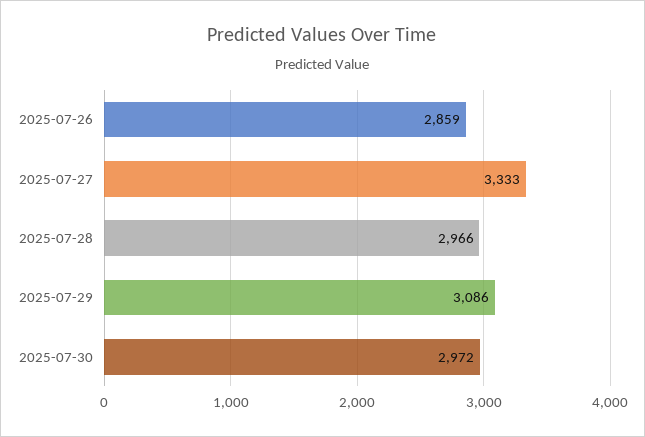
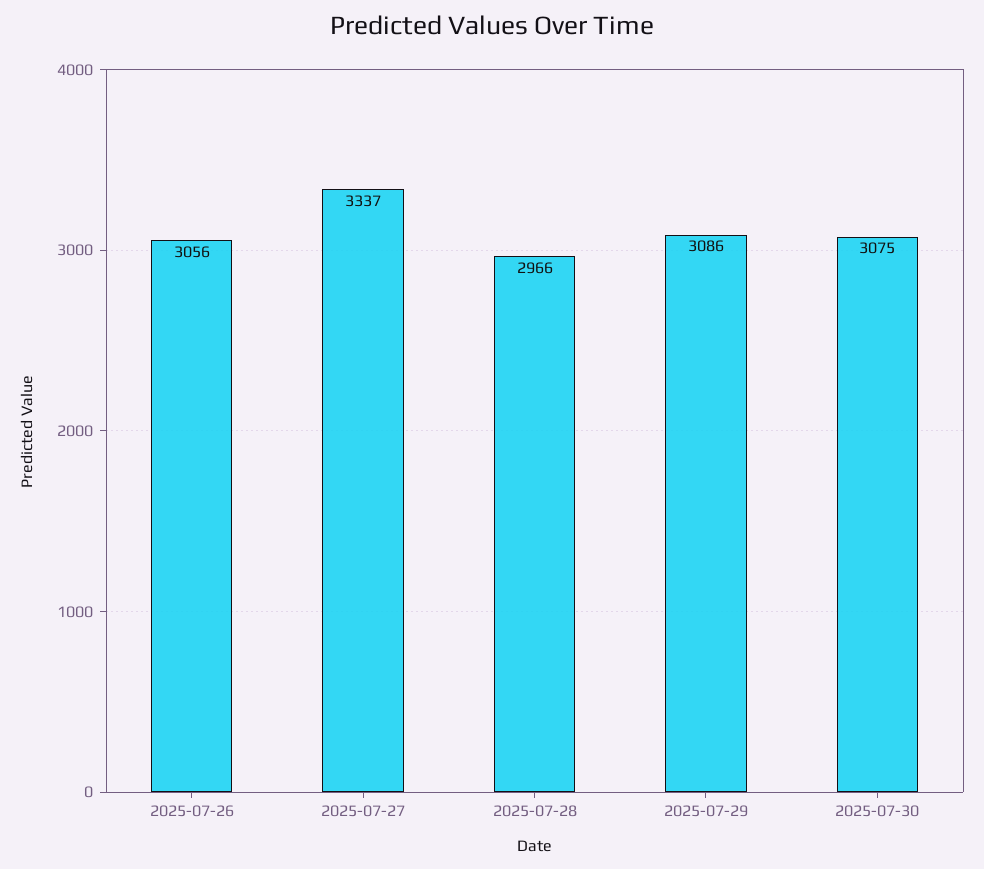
2025-07-26: 2859 -> 3056
2025-07-27: 3333 -> 3337
2025-07-30: 2972 -> 3075

